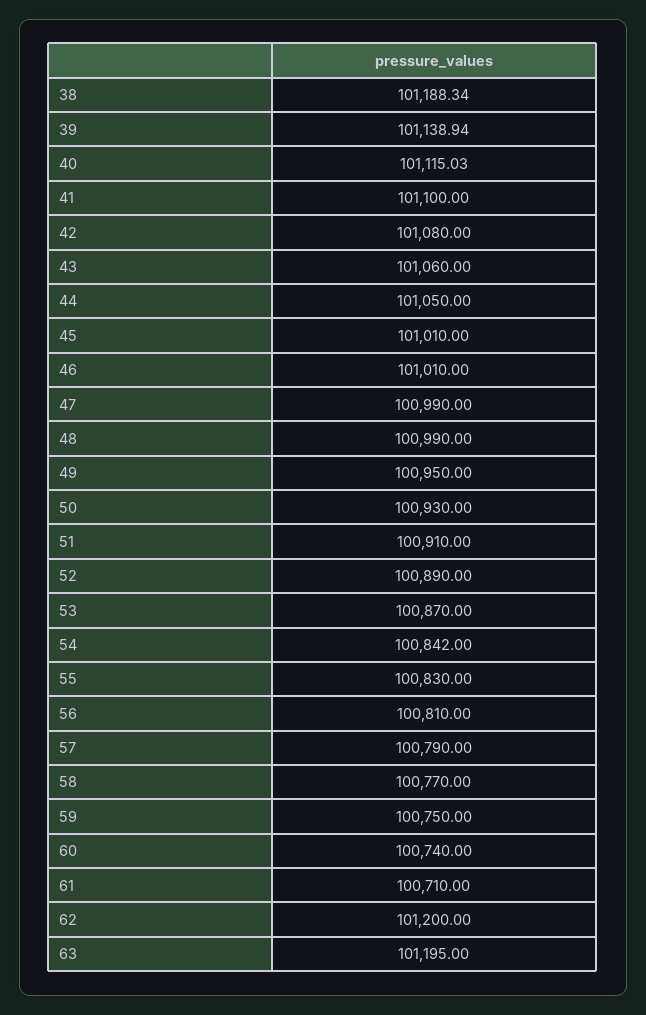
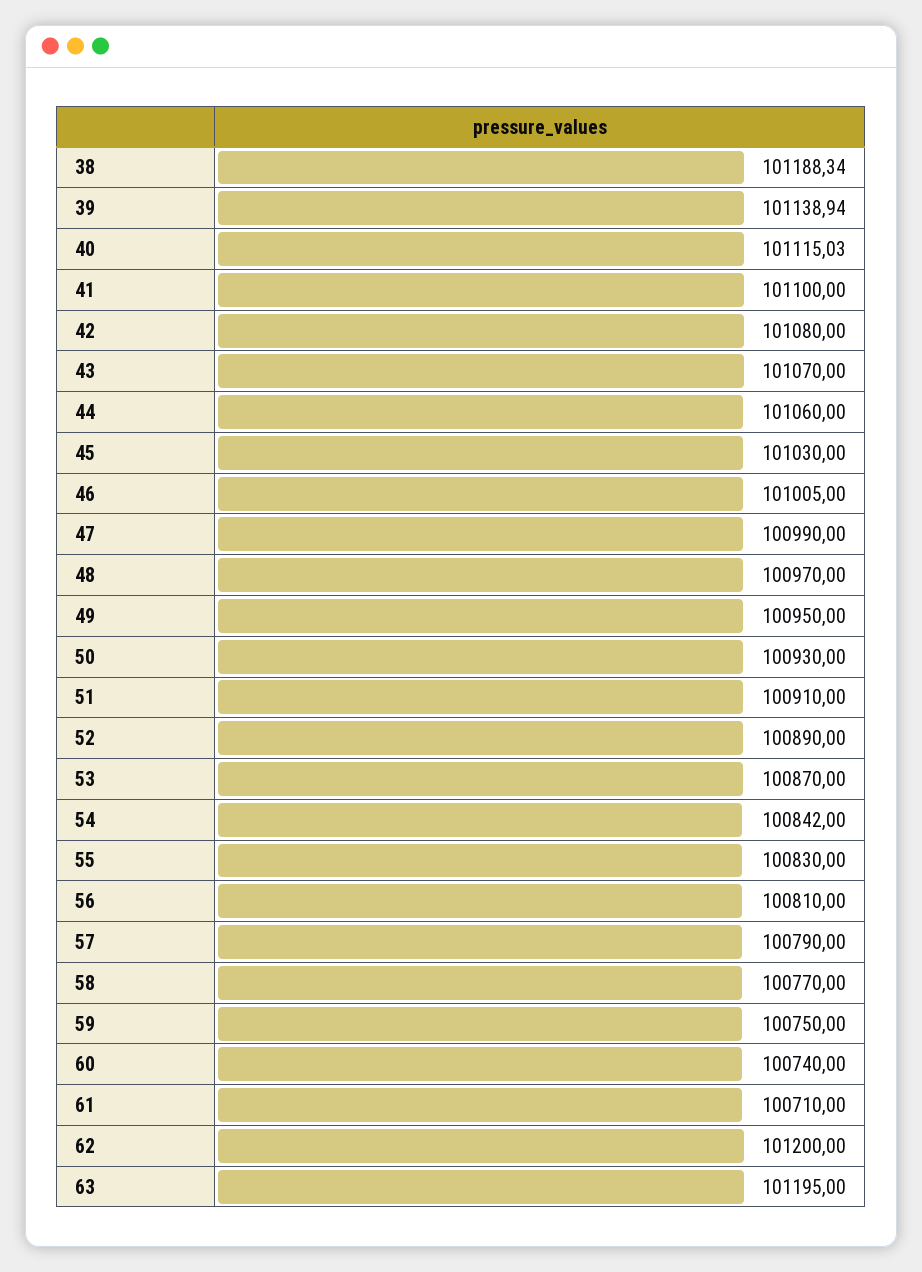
43: 101060 -> 101070
44: 101050 -> 101060
45: 101010 -> 101030
46: 101010 -> 101005
48: 100990 -> 100970

